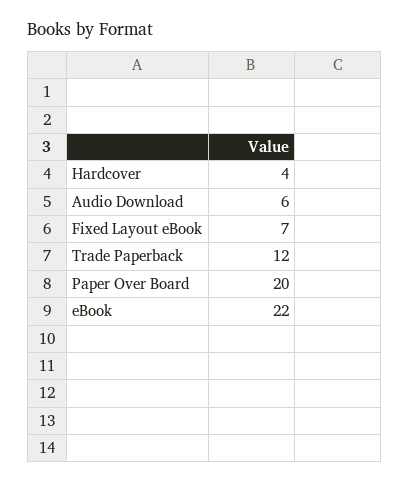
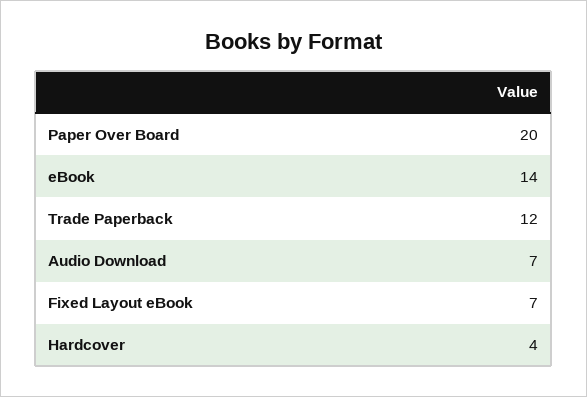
Audio Download: 6 -> 7
eBook: 22 -> 14

